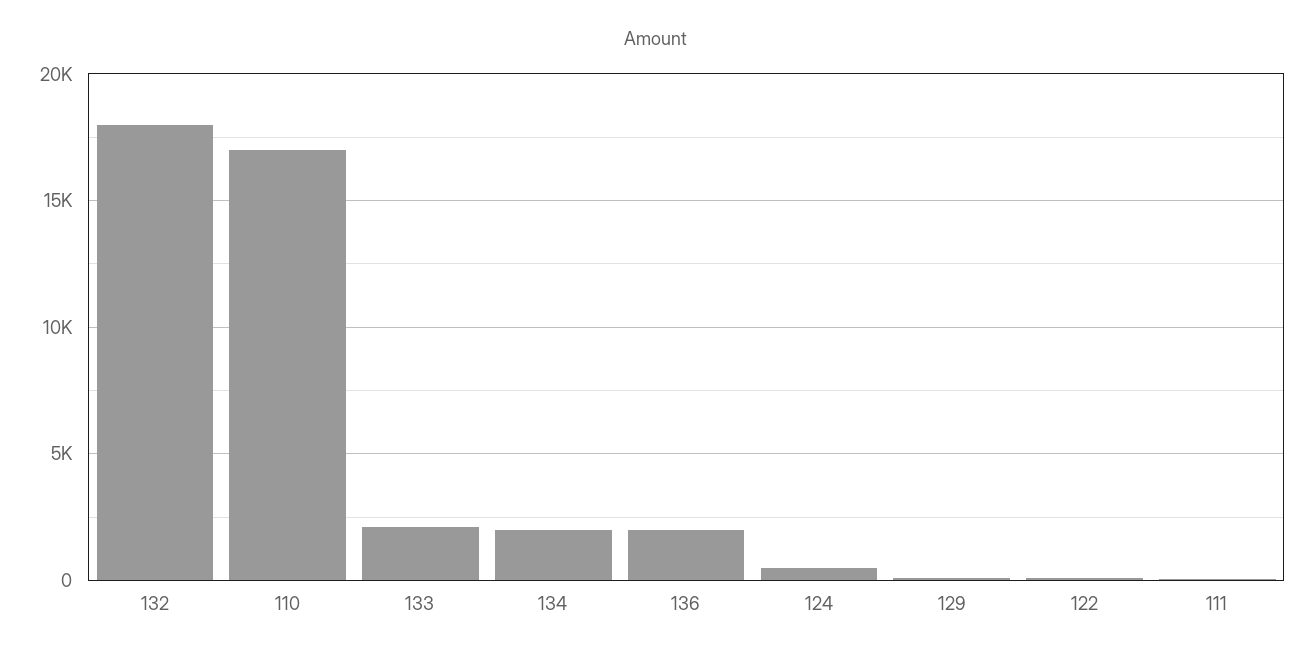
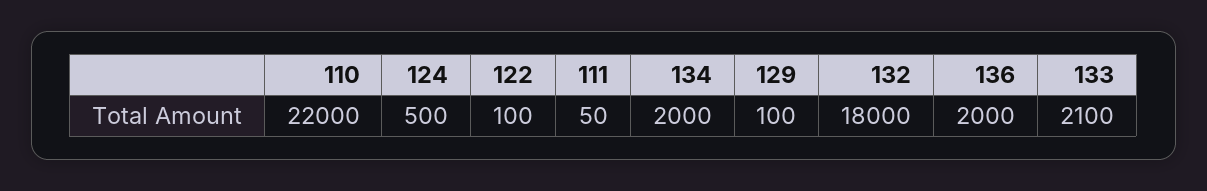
110: 17000 -> 22000

